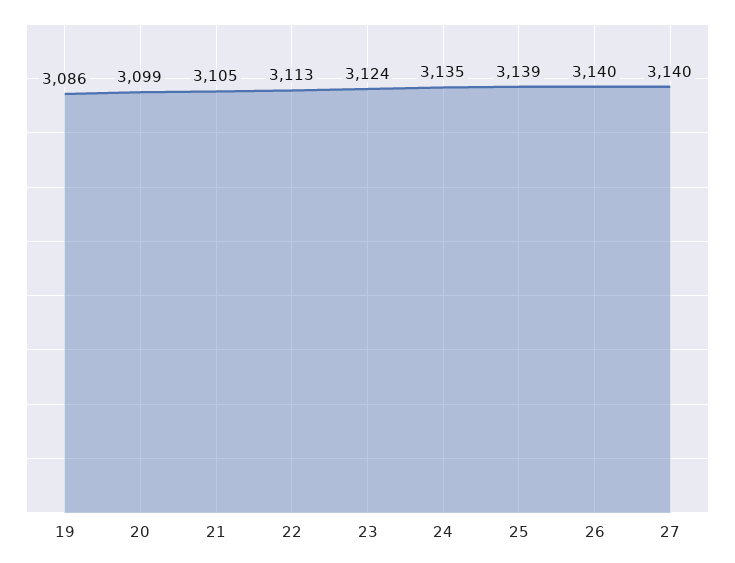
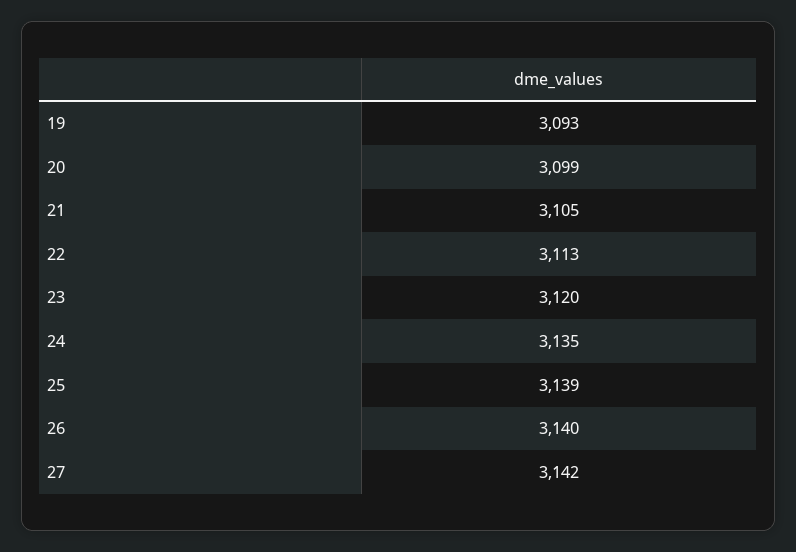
19: 3086 -> 3093
23: 3124 -> 3120
27: 3140 -> 3142

